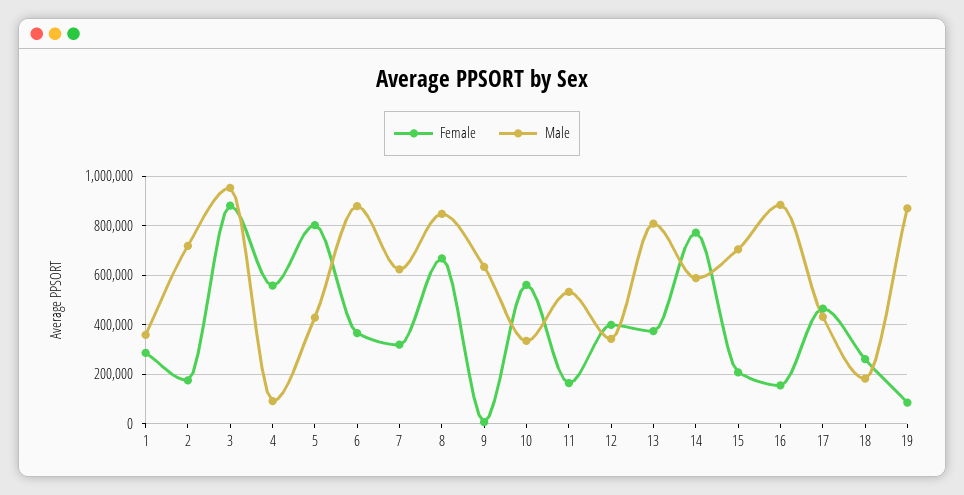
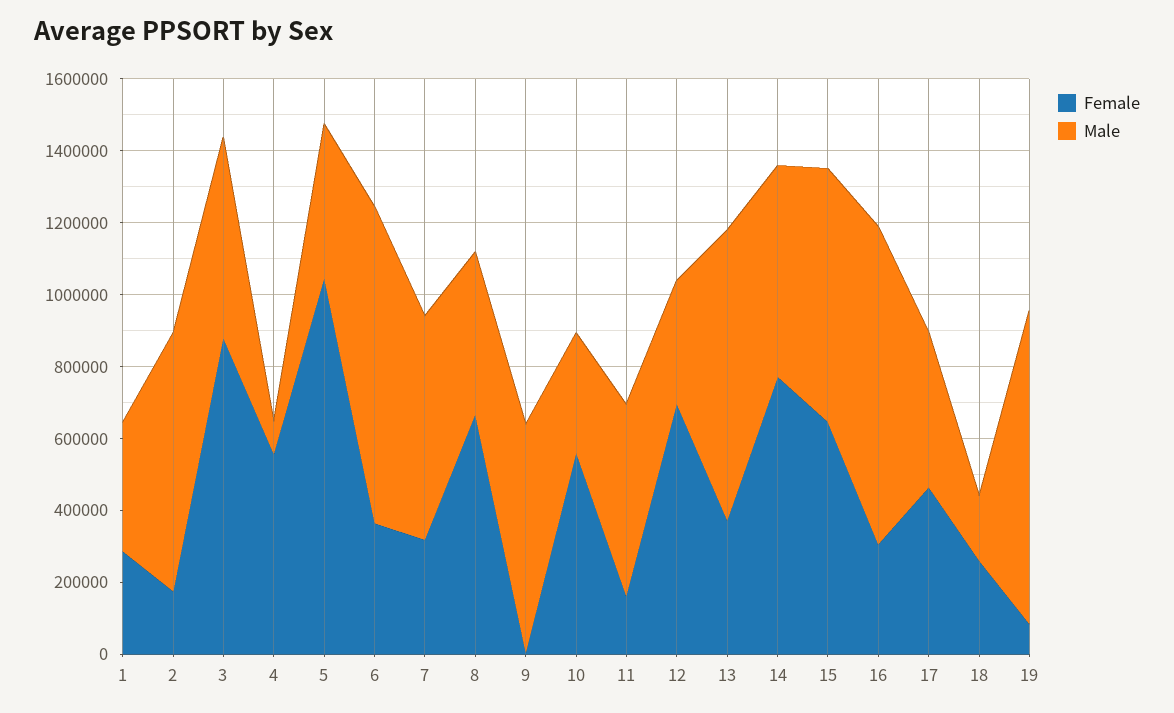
Male, 3: 950000 -> 550000
Female, 5: 800000 -> 1050000
Male, 8: 850000 -> 450000
Female, 12: 400000 -> 700000
Female, 15: 200000 -> 650000
Female, 16: 150000 -> 300000

